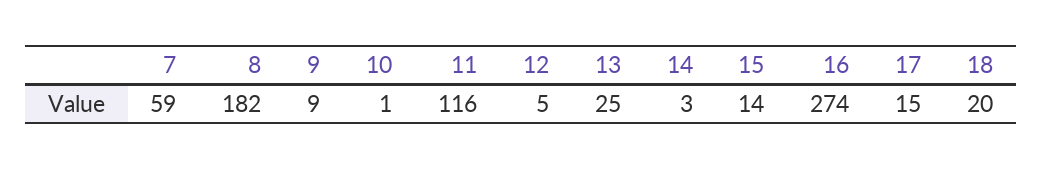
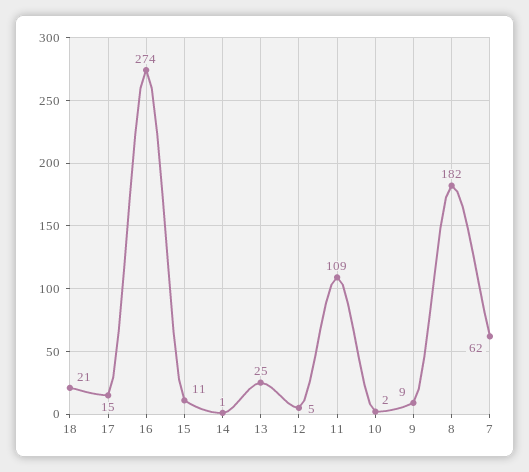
7: 59 -> 62
10: 1 -> 2
11: 116 -> 109
14: 3 -> 1
15: 14 -> 11
18: 20 -> 21

